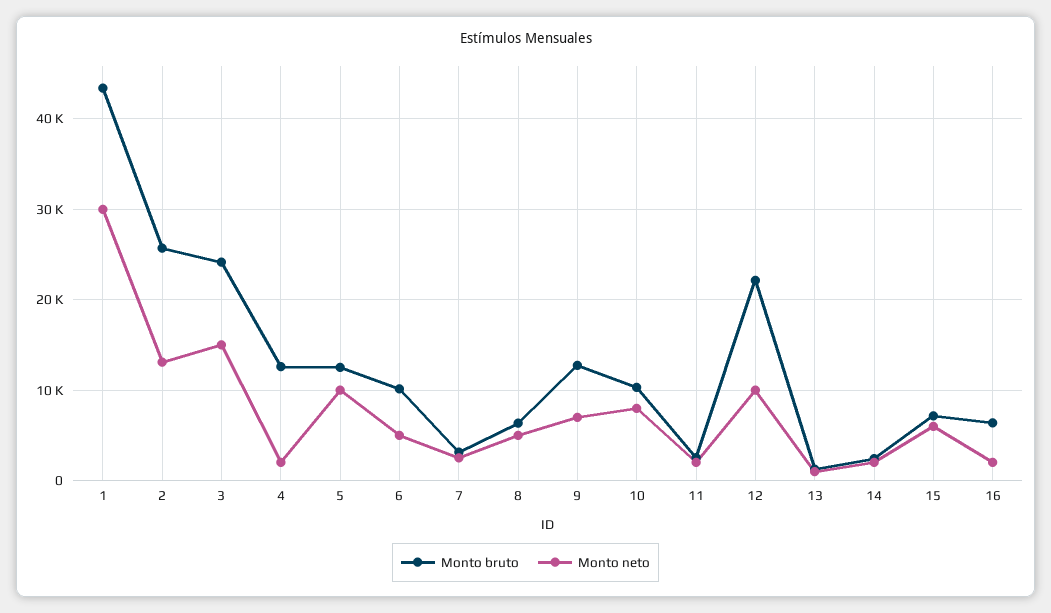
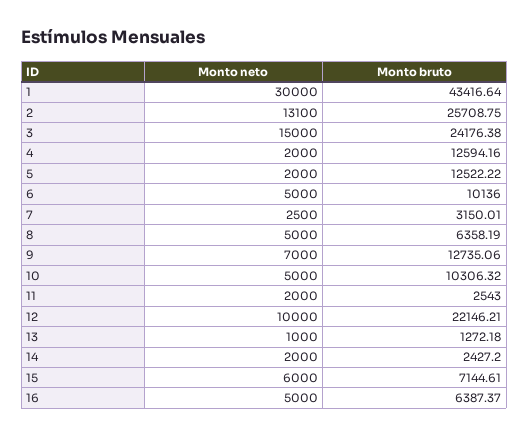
Monto neto, 5: 10000 -> 2000
Monto neto, 10: 8000 -> 5000
Monto neto, 16: 2000 -> 5000

